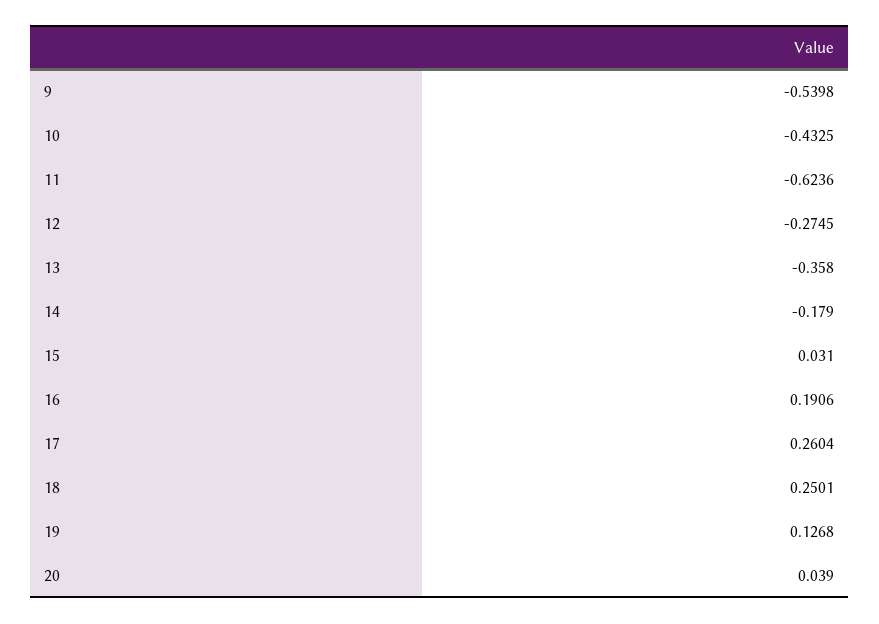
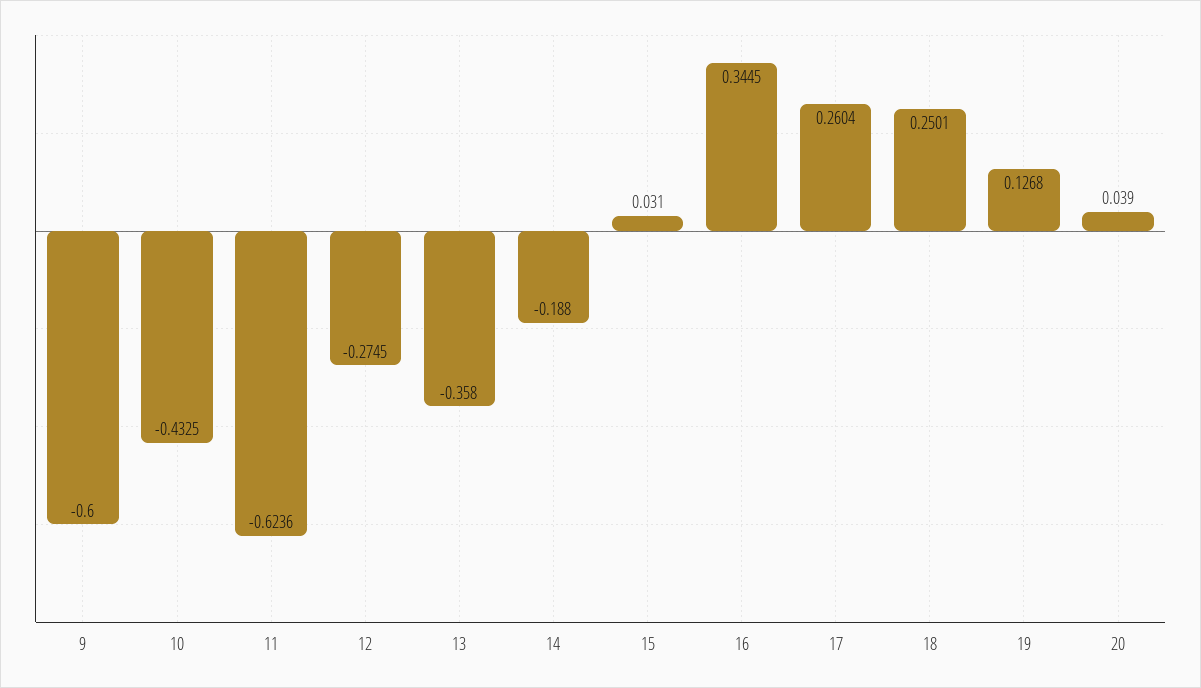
9: -0.5398 -> -0.6
14: -0.179 -> -0.188
16: 0.1906 -> 0.3445

